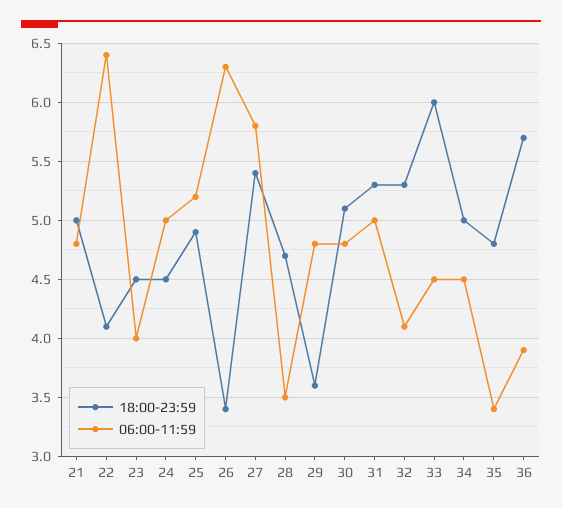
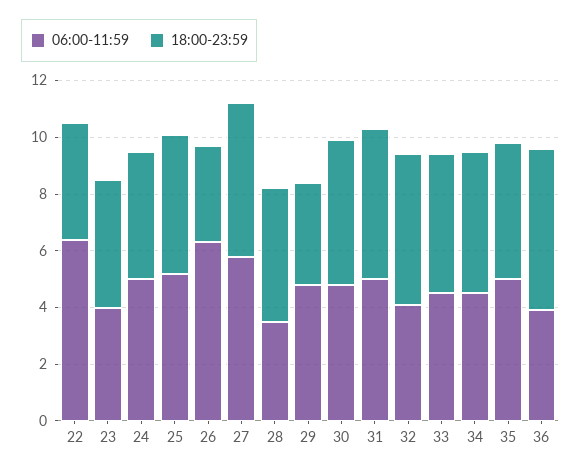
18:00-23:59, 21: 5 -> none
06:00-11:59, 21: 4.8 -> none
18:00-23:59, 33: 6 -> 5
06:00-11:59, 35: 3.4 -> 5

